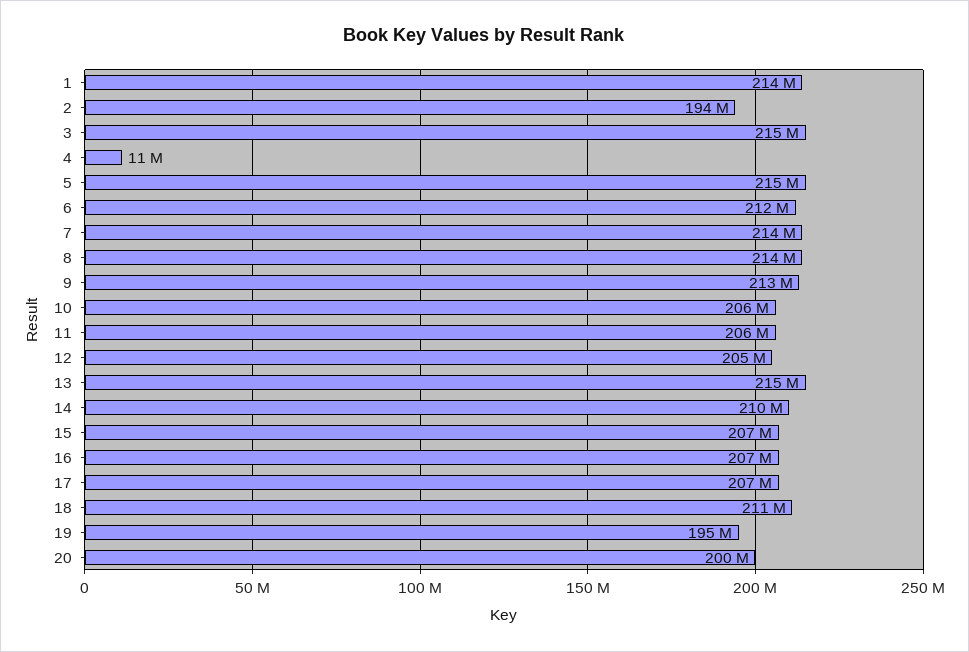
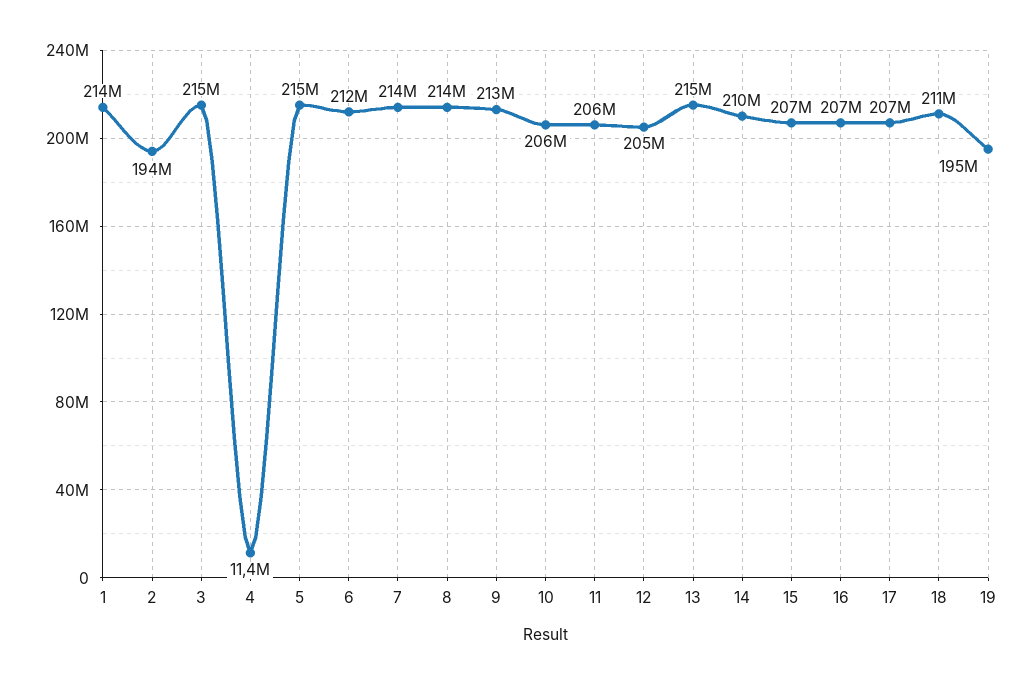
20: 200000000 -> none

